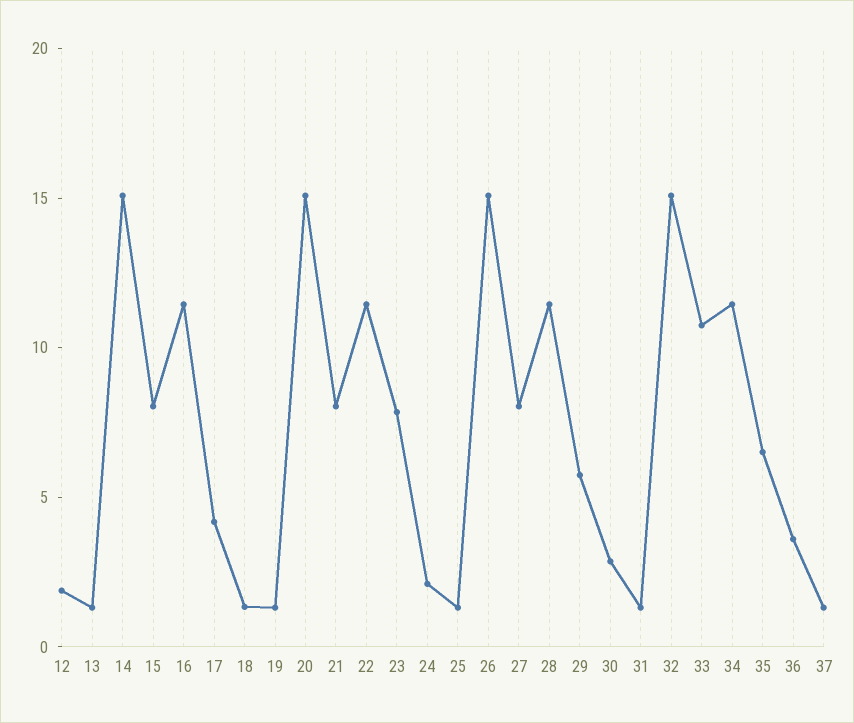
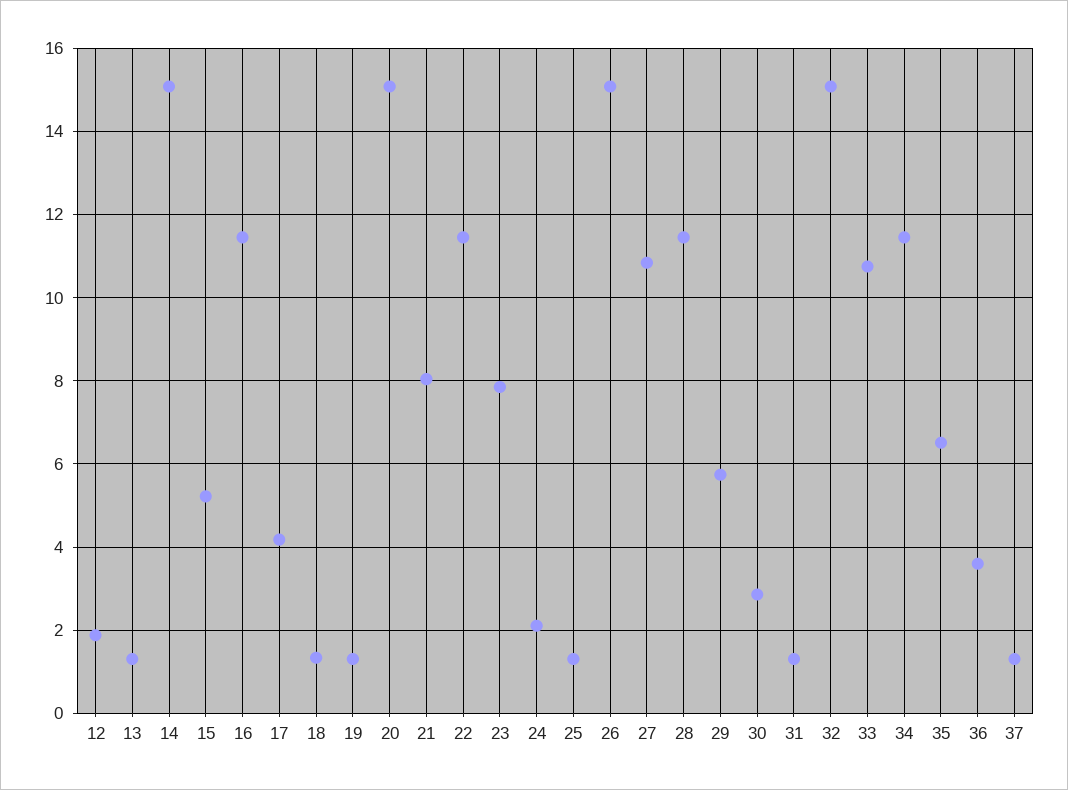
15: 8 -> 5.2
27: 8 -> 10.8

